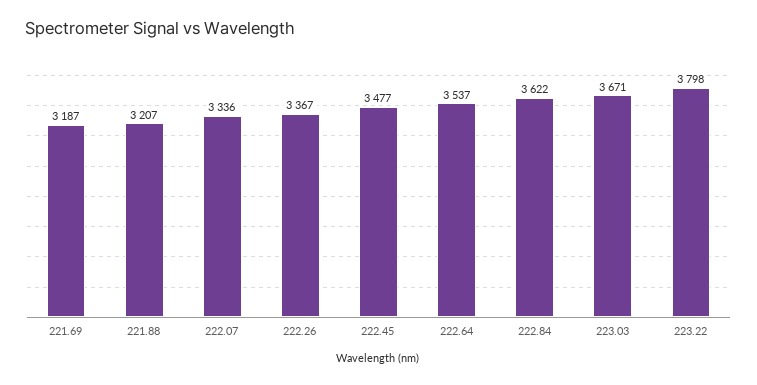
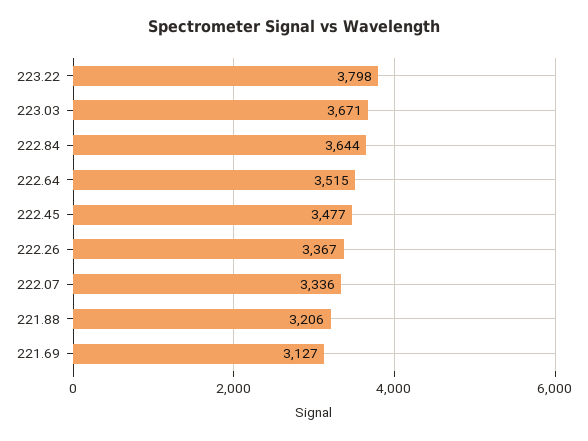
221.69: 3187 -> 3127
221.88: 3207 -> 3206
222.64: 3537 -> 3515
222.84: 3622 -> 3644

